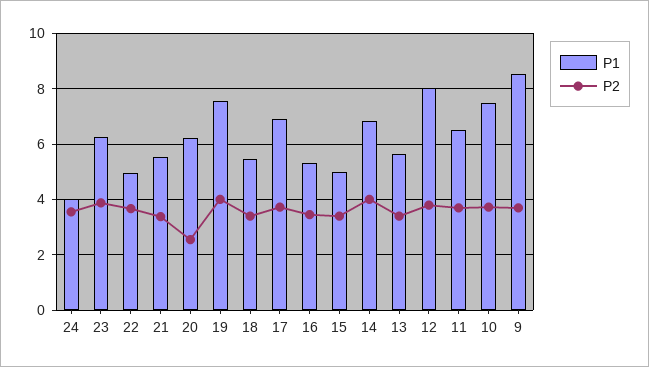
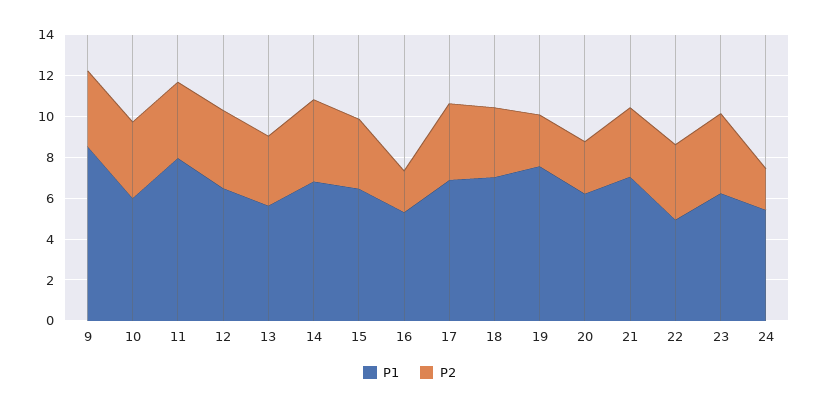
P1, 24: 4 -> 5.5
P2, 24: 3.5 -> 2
P1, 21: 5.5 -> 7
P2, 19: 4 -> 2.5
P1, 18: 5.5 -> 7
P2, 16: 3.5 -> 2
P1, 15: 5 -> 6.5
P1, 12: 8 -> 6.5
P1, 11: 6.5 -> 8
P1, 10: 7.5 -> 6

